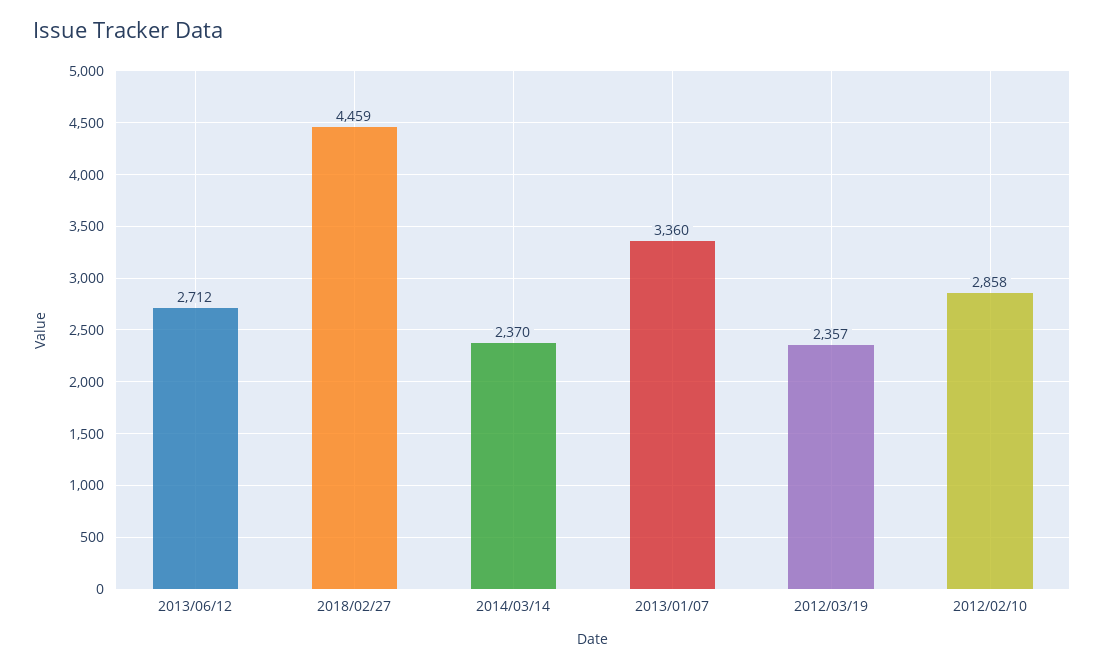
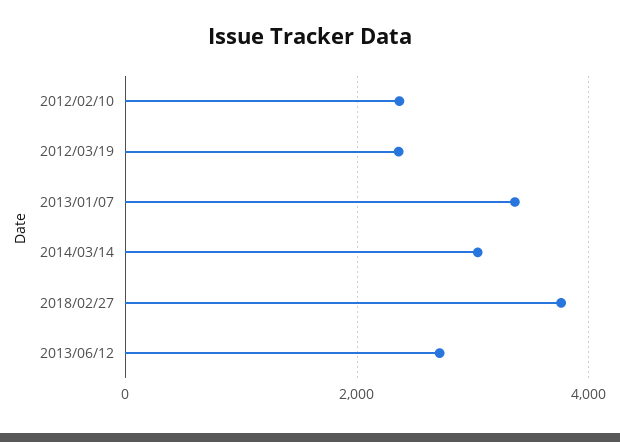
2018/02/27: 4459 -> 3800
2014/03/14: 2370 -> 3000
2012/02/10: 2858 -> 2400

